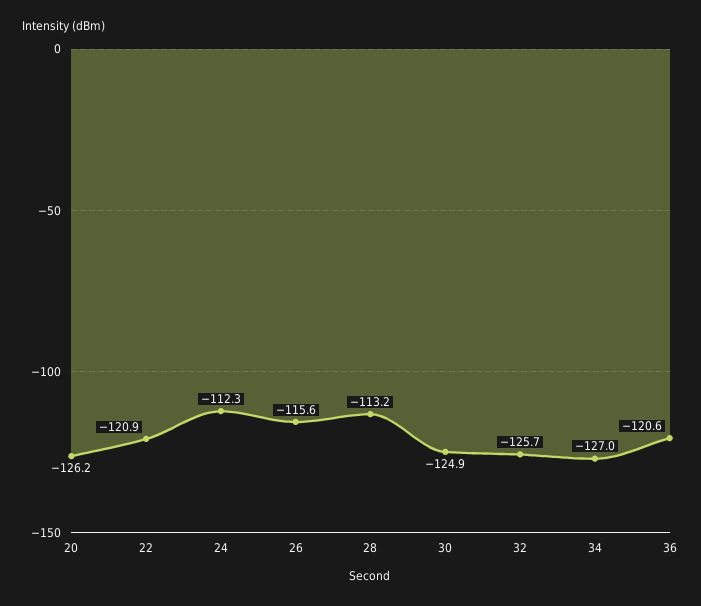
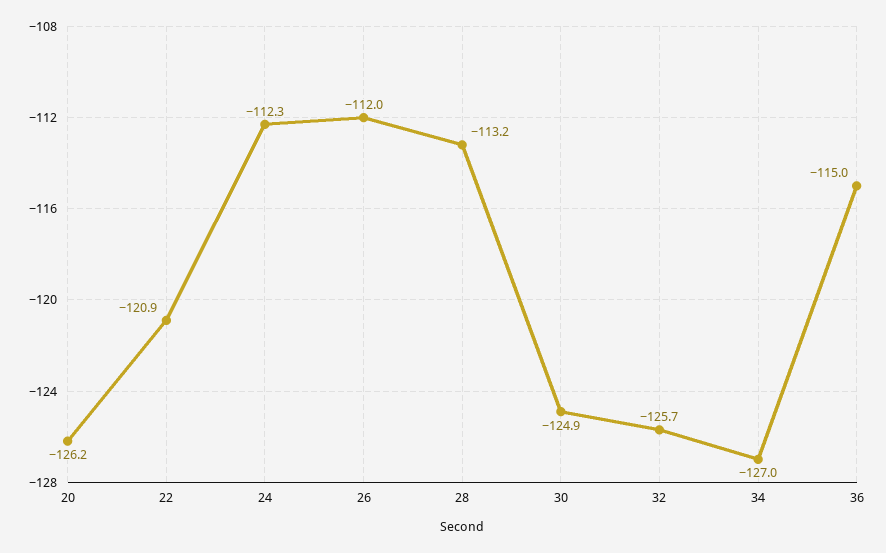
26: -115.6 -> -112
36: -120.6 -> -115

